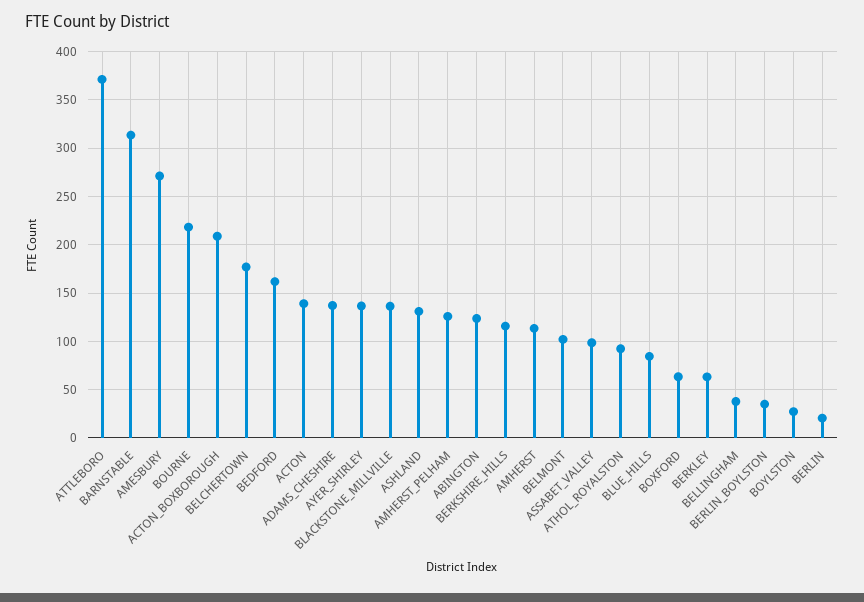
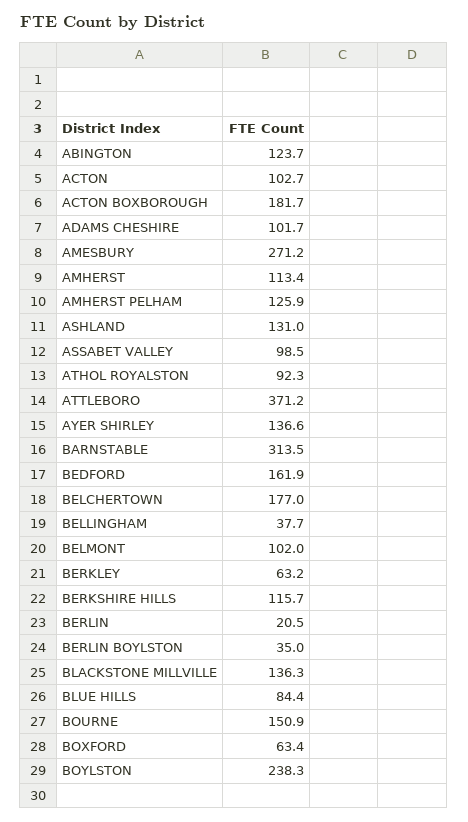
BOURNE: 220 -> 150.9
ACTON_BOXBOROUGH: 210 -> 181.7
ACTON: 140 -> 102.7
ADAMS_CHESHIRE: 140 -> 101.7
BOYLSTON: 30 -> 238.3

